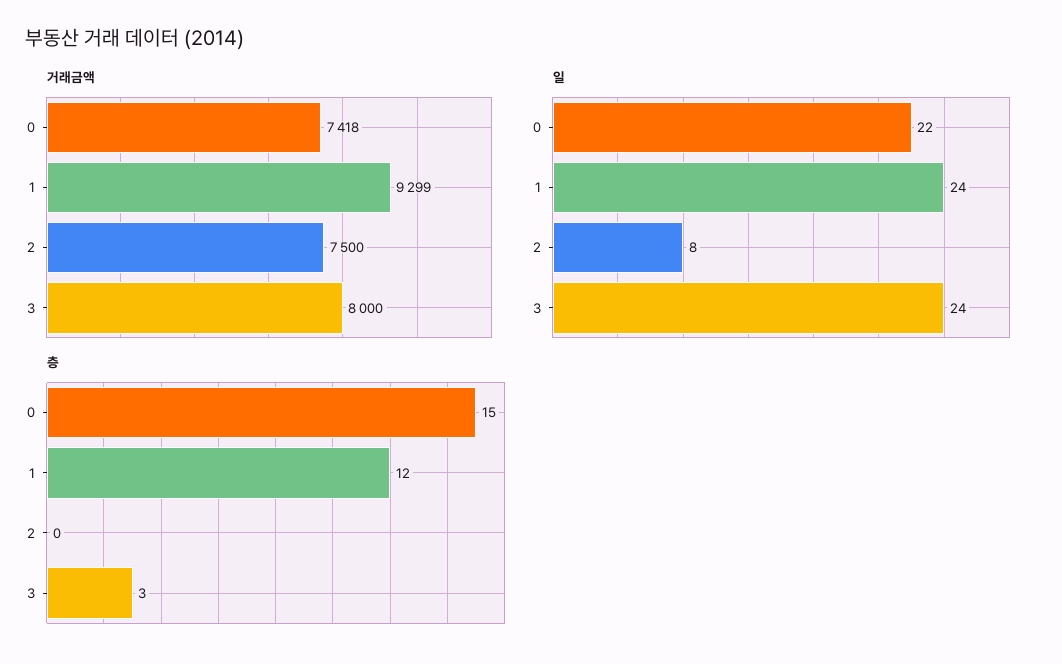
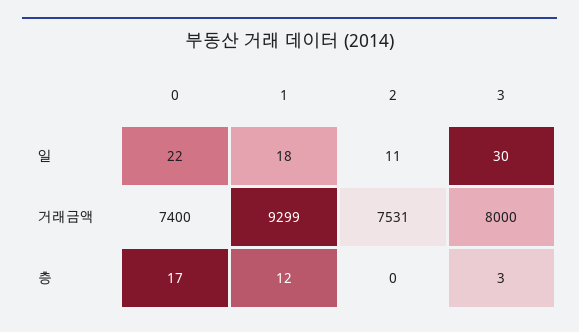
거래금액, 0: 7418 -> 7400
거래금액, 2: 7500 -> 7531
일, 1: 24 -> 18
일, 2: 8 -> 11
일, 3: 24 -> 30
층, 0: 15 -> 17

